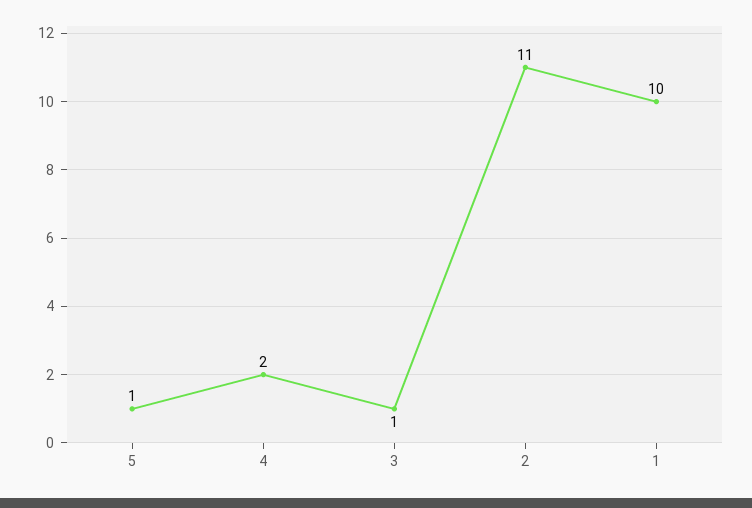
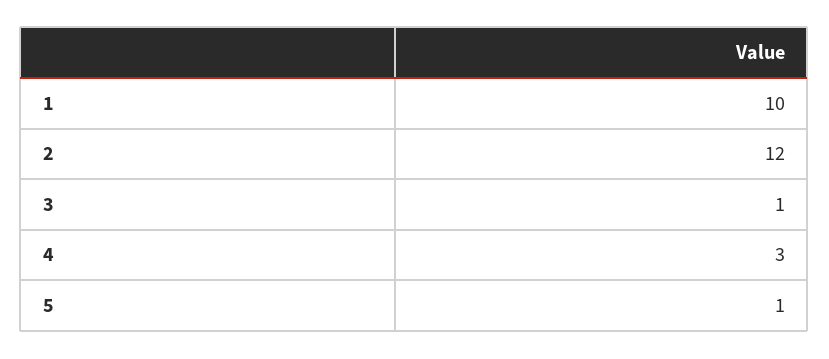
4: 2 -> 3
2: 11 -> 12

